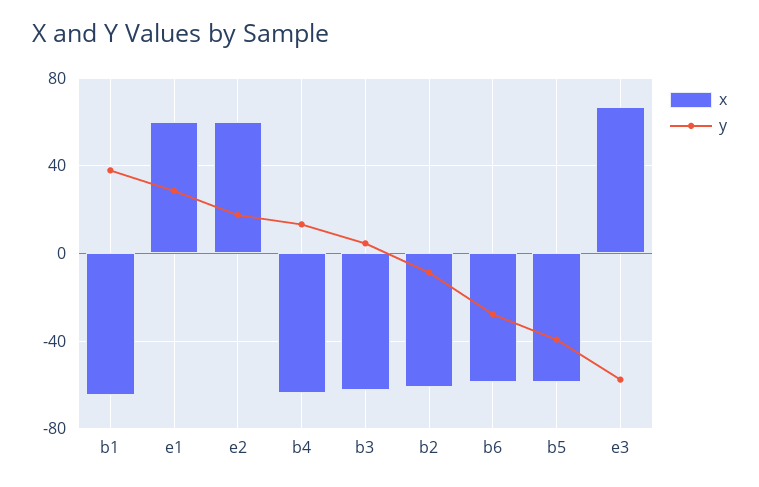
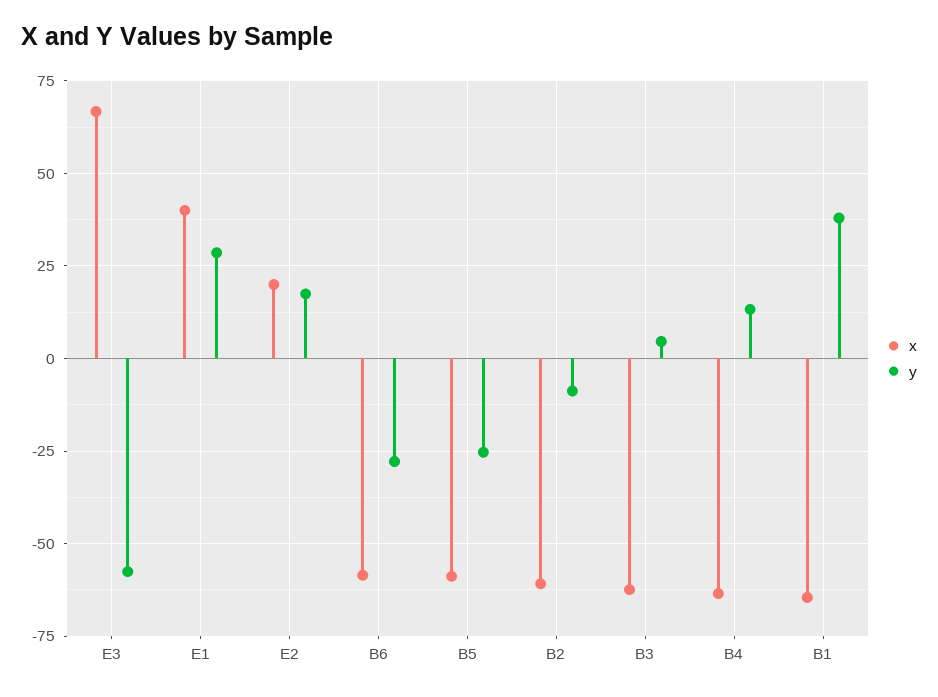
x, e1: 60 -> 40
x, e2: 60 -> 20
y, b5: -40 -> -25

